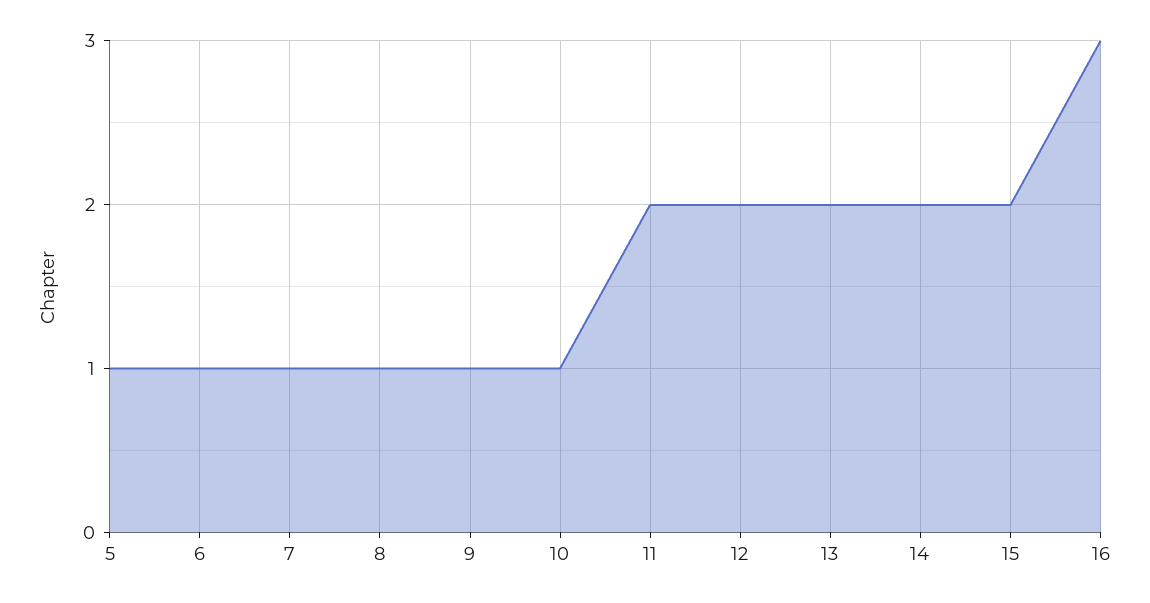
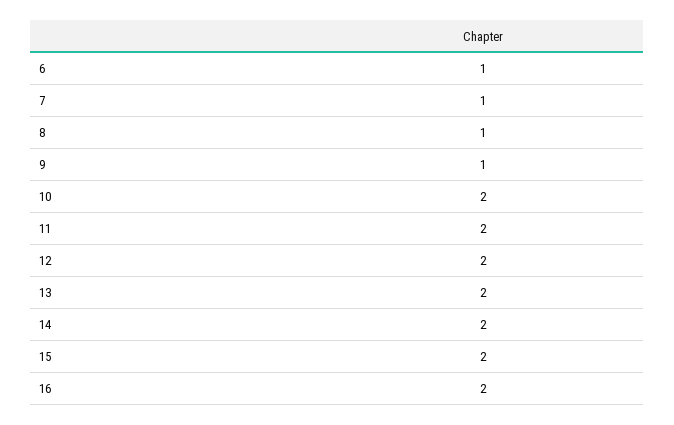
5: 1 -> none
10: 1 -> 2
16: 3 -> 2

